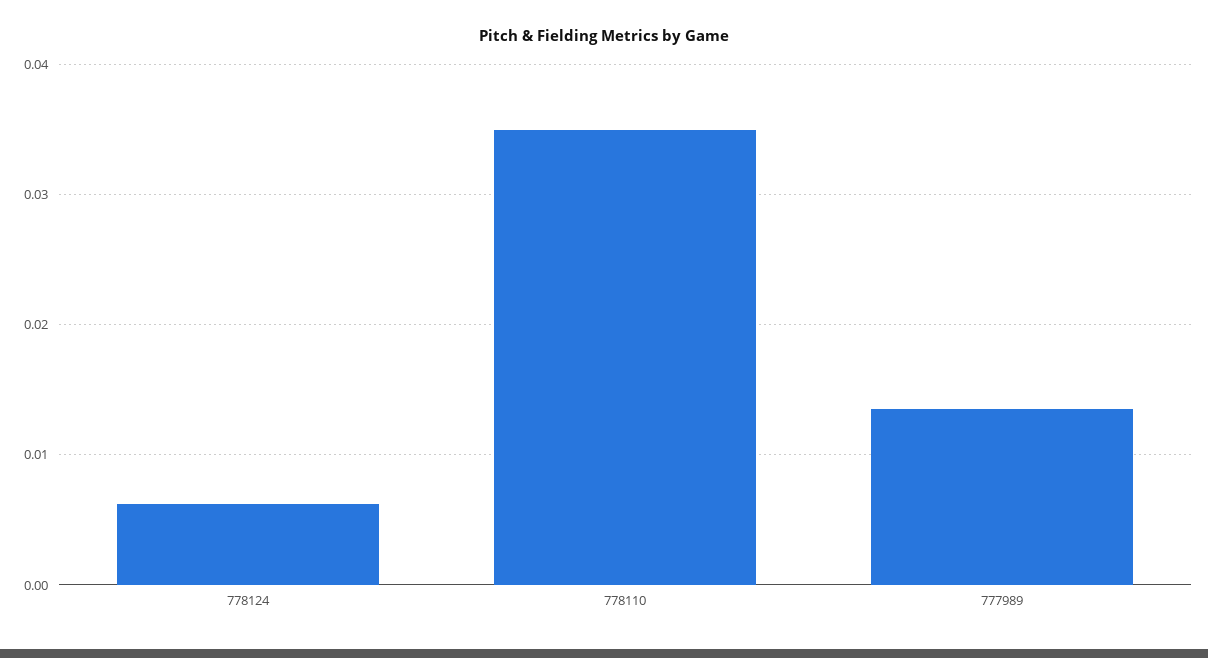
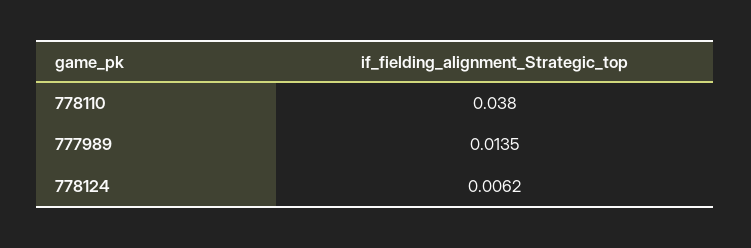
778110: 0.035 -> 0.038

